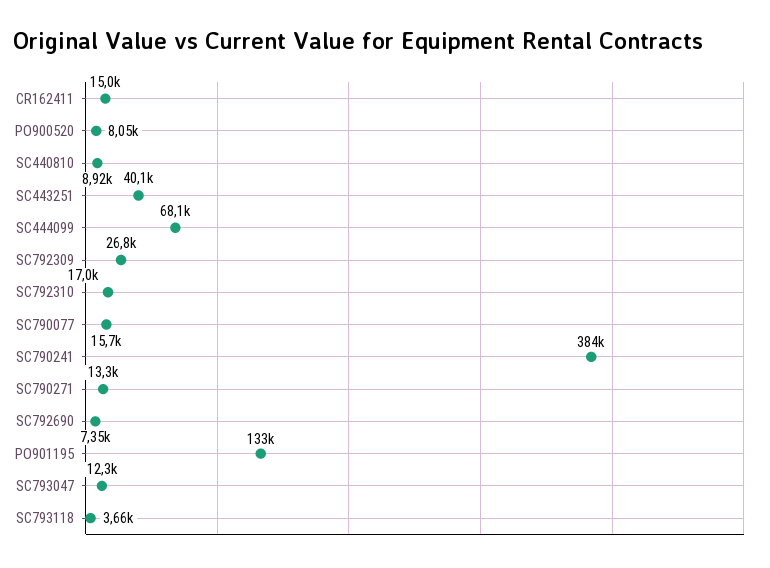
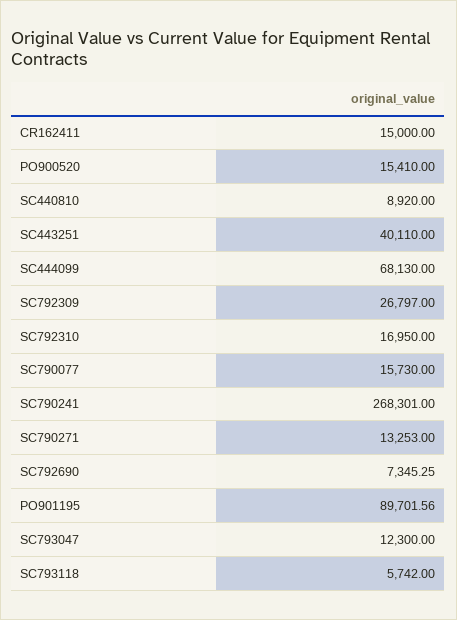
PO900520: 8050 -> 15410
SC790241: 384000 -> 268301
PO901195: 133000 -> 89701.56
SC793118: 3660 -> 5742

